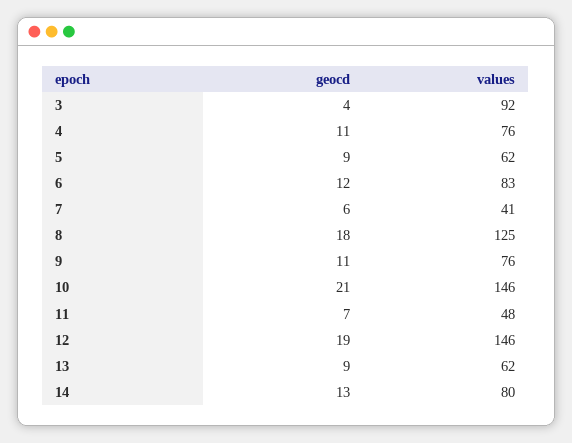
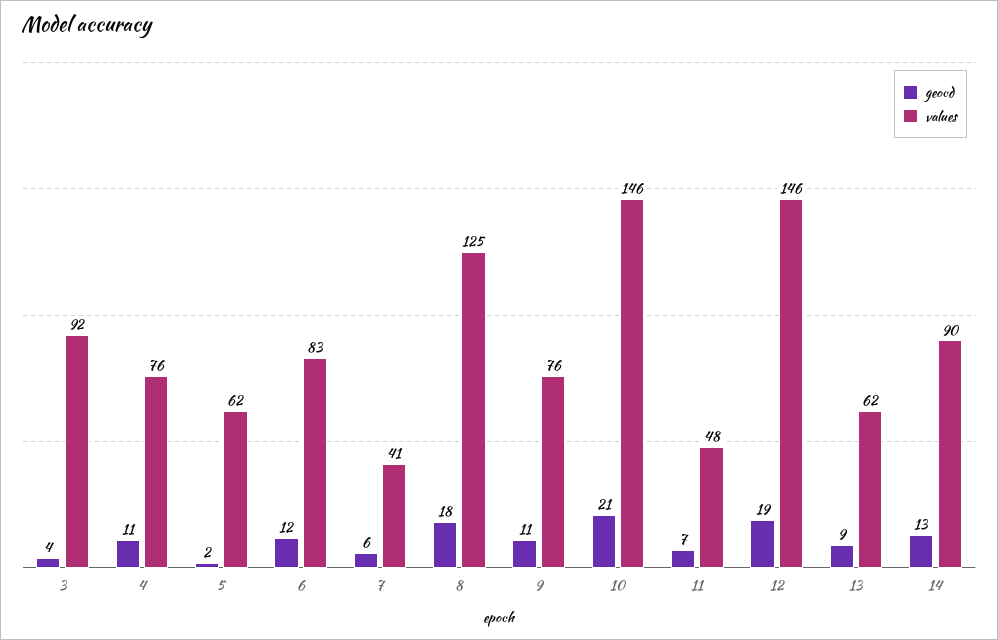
geocd, 5: 9 -> 2
values, 14: 80 -> 90

